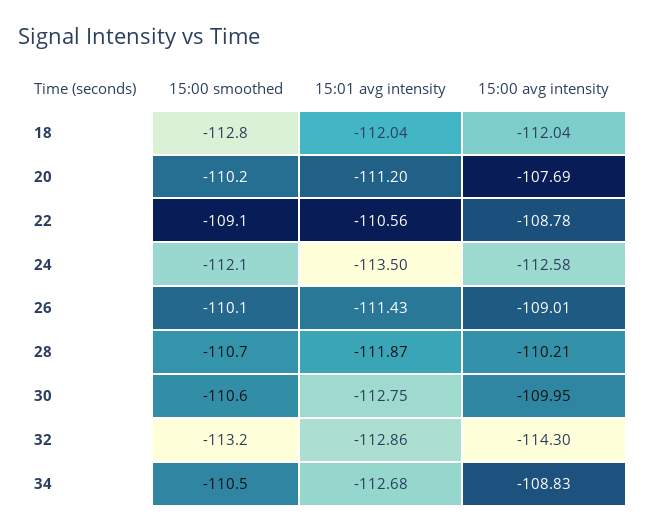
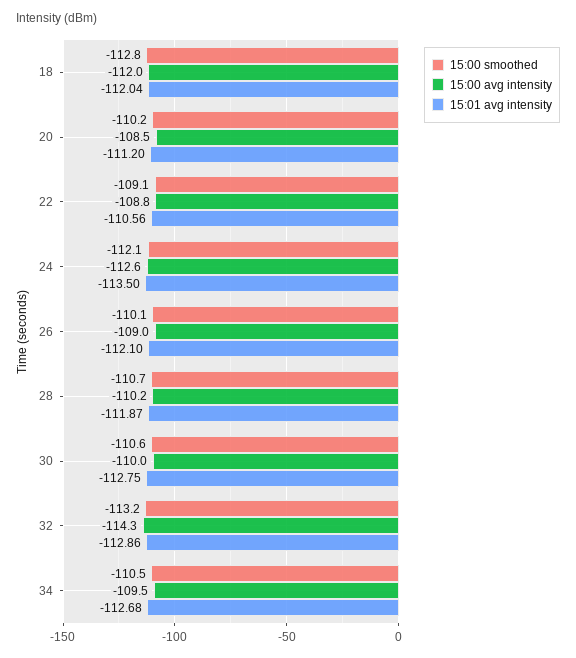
15:00 avg intensity, 20: -107.69 -> -108.5
15:01 avg intensity, 26: -111.43 -> -112.1
15:00 avg intensity, 34: -108.83 -> -109.5

